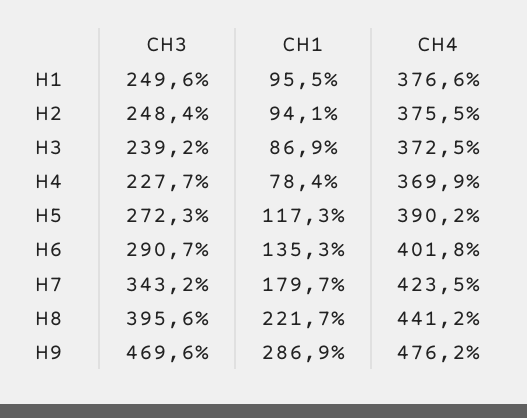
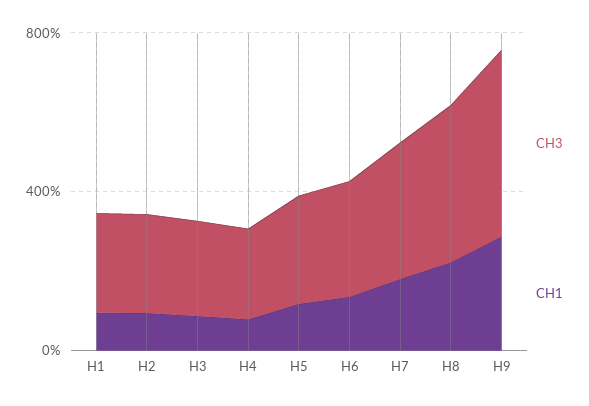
CH4, H1: 376.6 -> none
CH4, H2: 375.5 -> none
CH4, H3: 372.5 -> none
CH4, H4: 369.9 -> none
CH4, H5: 390.2 -> none
CH4, H6: 401.8 -> none
CH4, H7: 423.5 -> none
CH4, H8: 441.2 -> none
CH4, H9: 476.2 -> none

